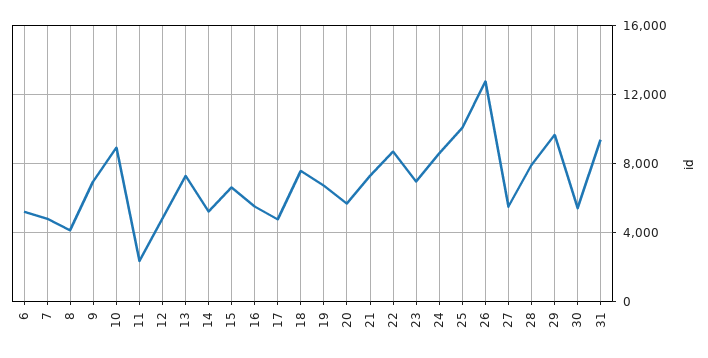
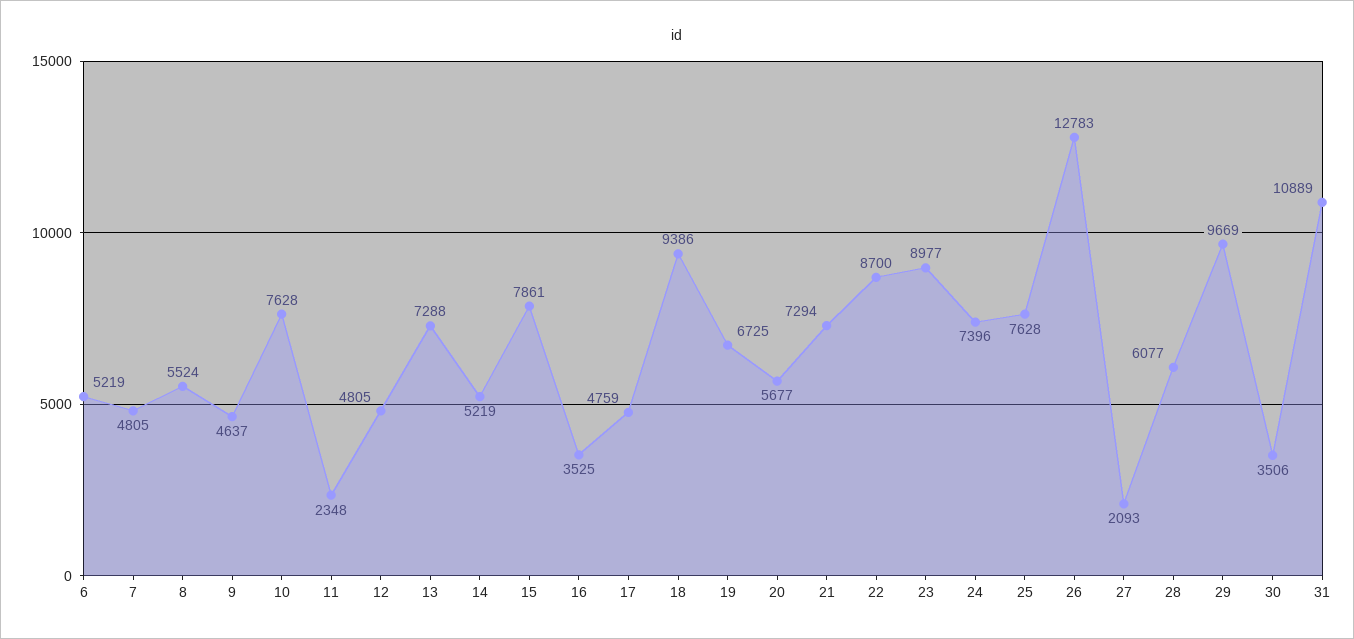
8: 4000 -> 5524
9: 7000 -> 4637
10: 9000 -> 7628
15: 6500 -> 7861
16: 5500 -> 3525
18: 7500 -> 9386
23: 7000 -> 8977
24: 8500 -> 7396
25: 10000 -> 7628
27: 5500 -> 2093
28: 8000 -> 6077
30: 5500 -> 3506
31: 9500 -> 10889

